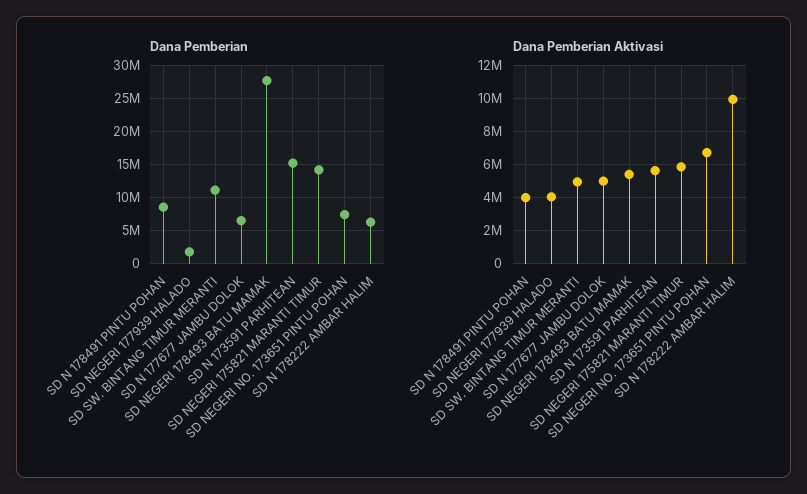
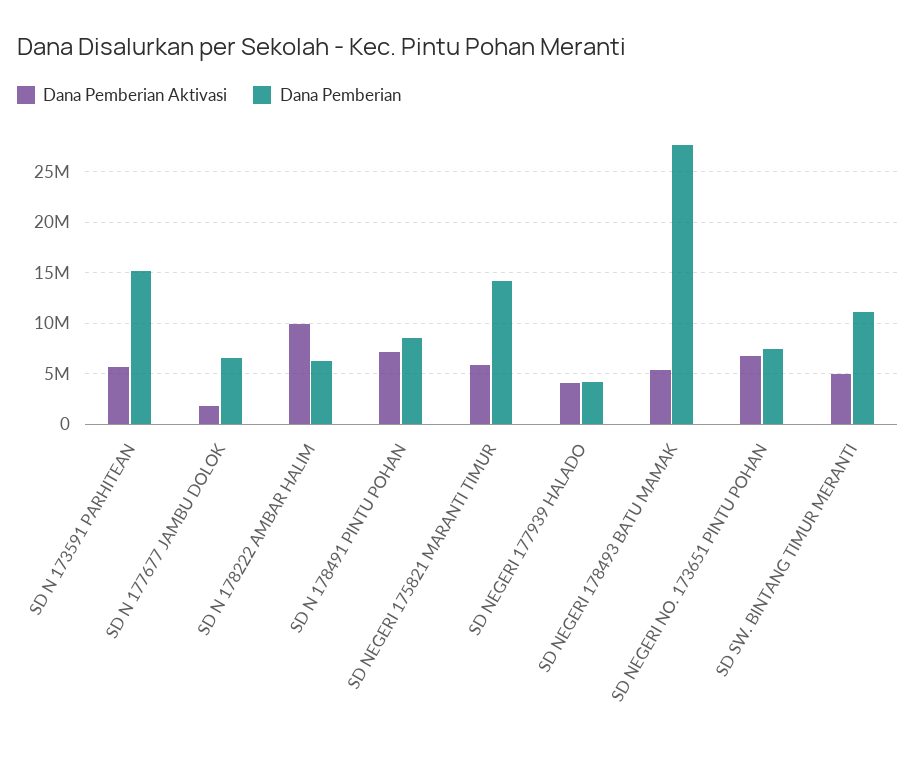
Dana Pemberian, SD NEGERI 177939 HALADO: 2000000 -> 4000000
Dana Pemberian Aktivasi, SD N 178491 PINTU POHAN: 4000000 -> 7000000
Dana Pemberian Aktivasi, SD N 177677 JAMBU DOLOK: 5000000 -> 2000000

